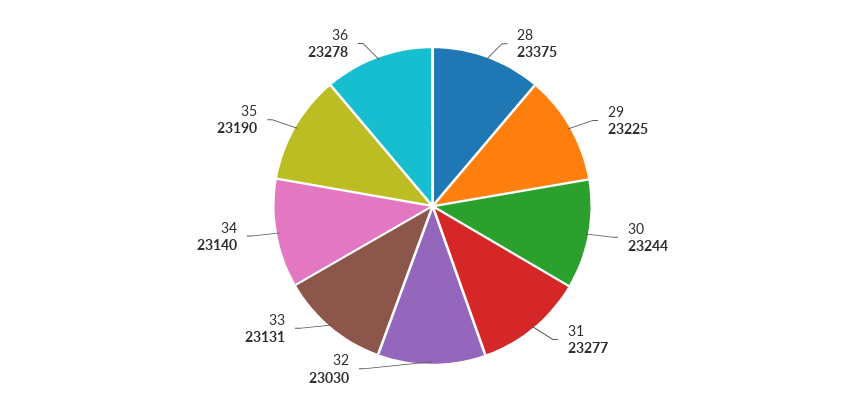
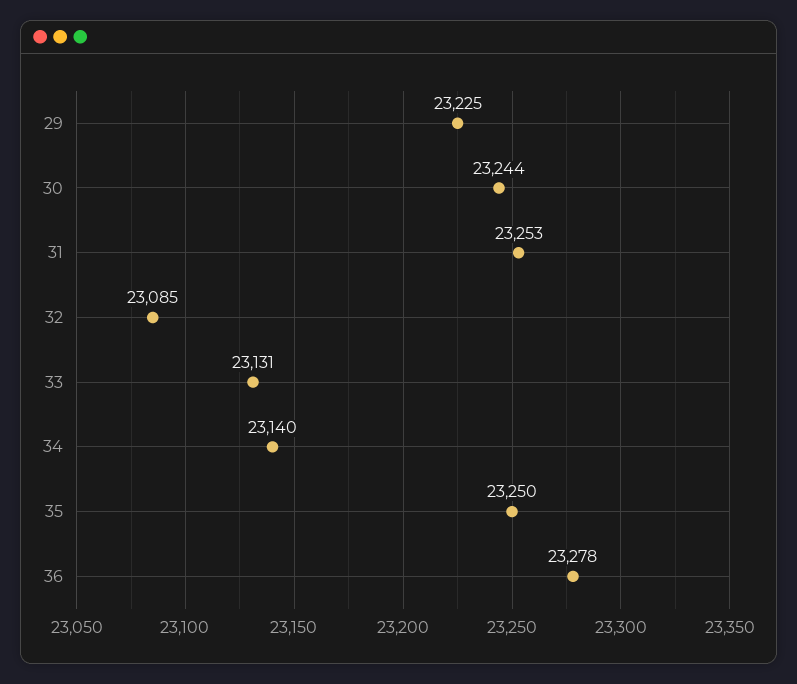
28: 23375 -> none
31: 23277 -> 23253
32: 23030 -> 23085
35: 23190 -> 23250

